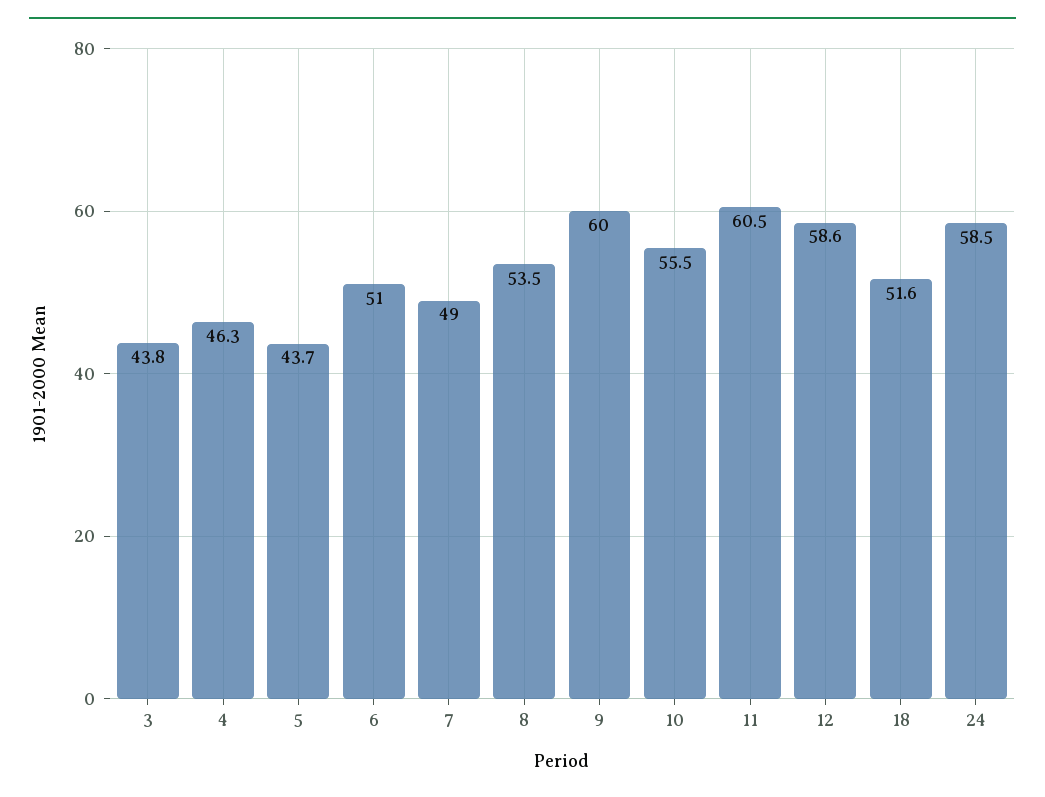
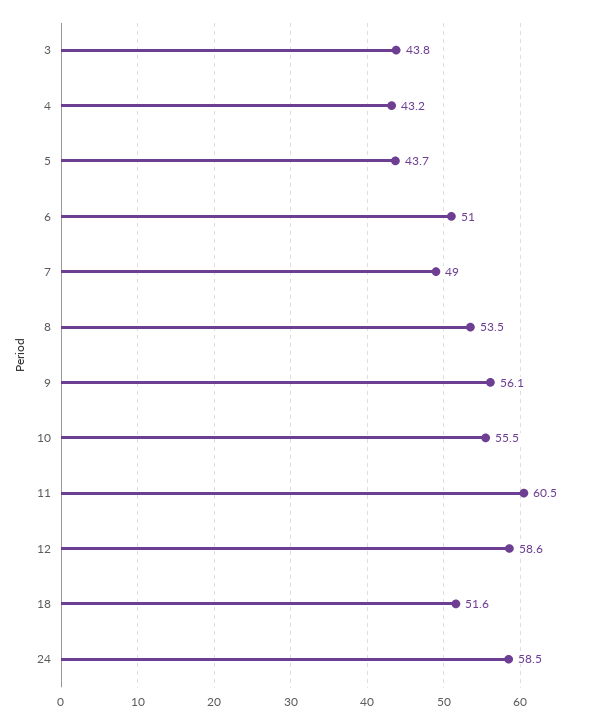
4: 46.3 -> 43.2
9: 60 -> 56.1

